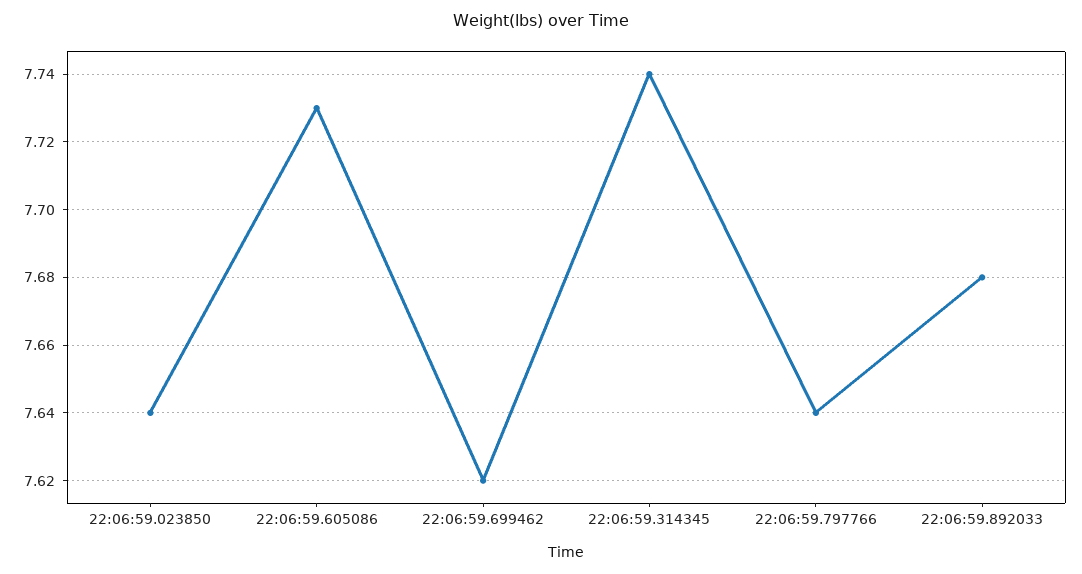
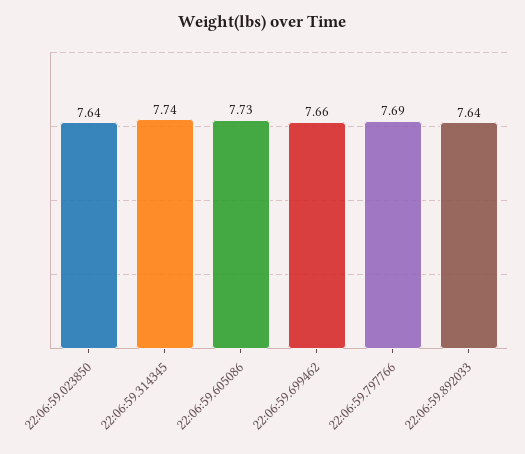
22:06:59.699462: 7.62 -> 7.66
22:06:59.797766: 7.64 -> 7.69
22:06:59.892033: 7.68 -> 7.64

